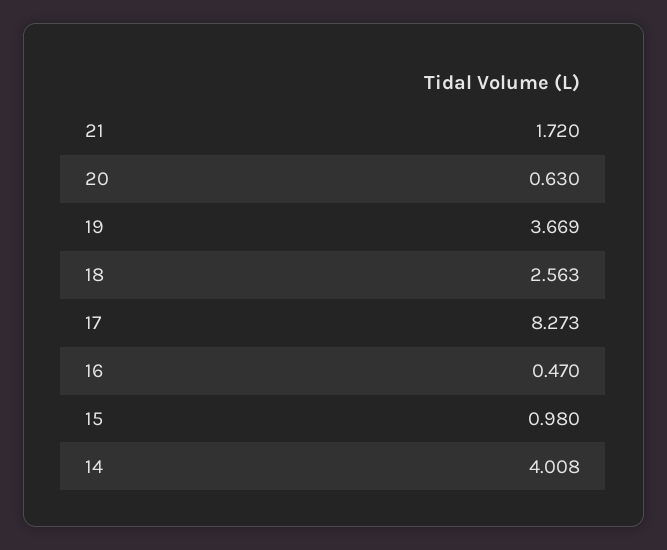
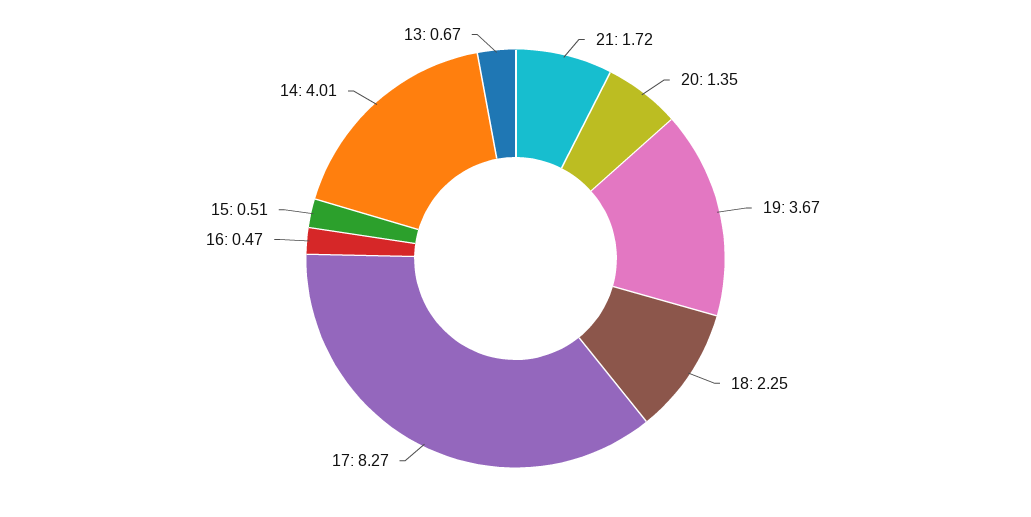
20: 0.63 -> 1.35
18: 2.563 -> 2.25
15: 0.98 -> 0.51
13: none -> 0.67

